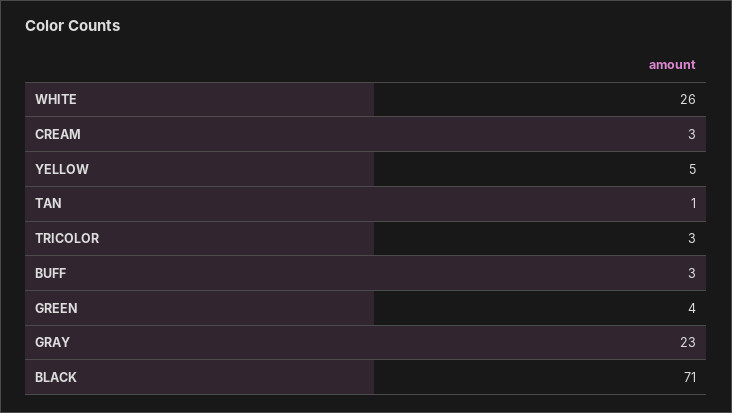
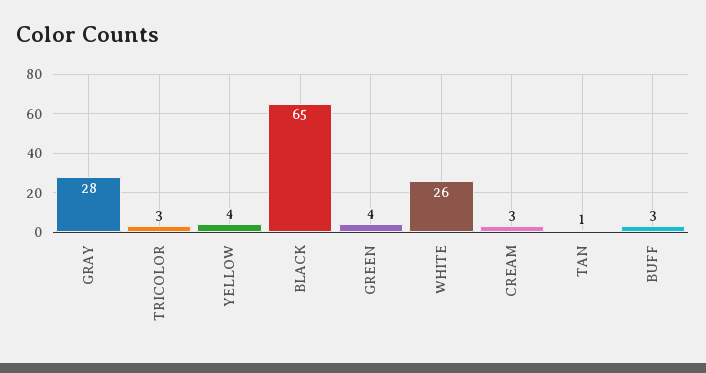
YELLOW: 5 -> 4
GRAY: 23 -> 28
BLACK: 71 -> 65

